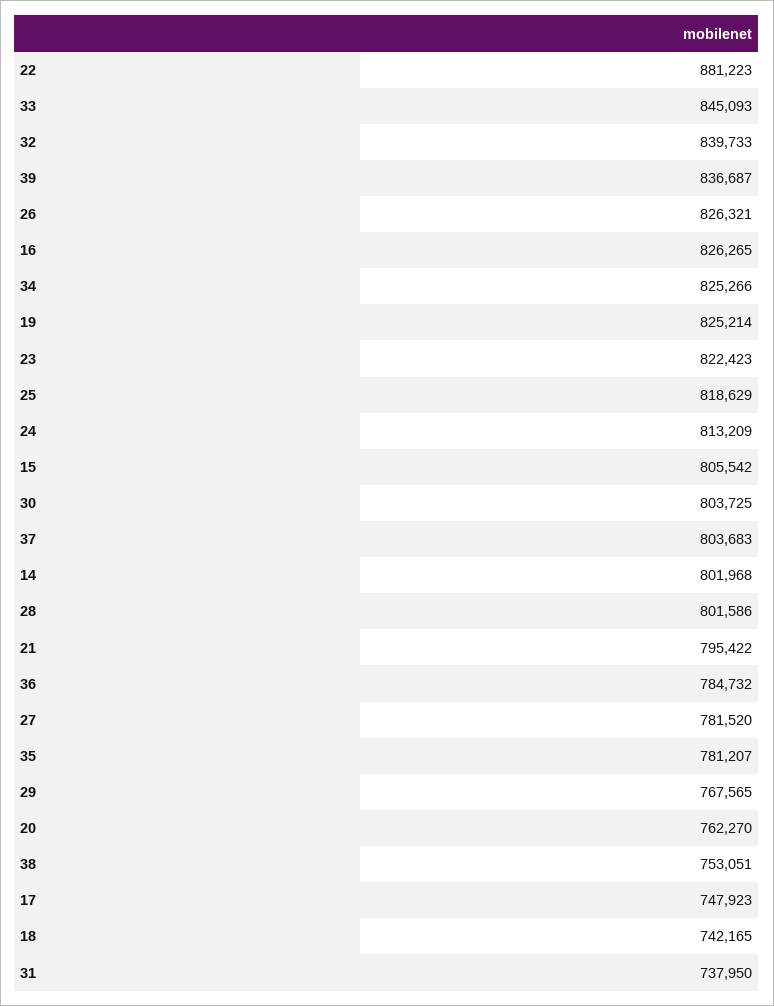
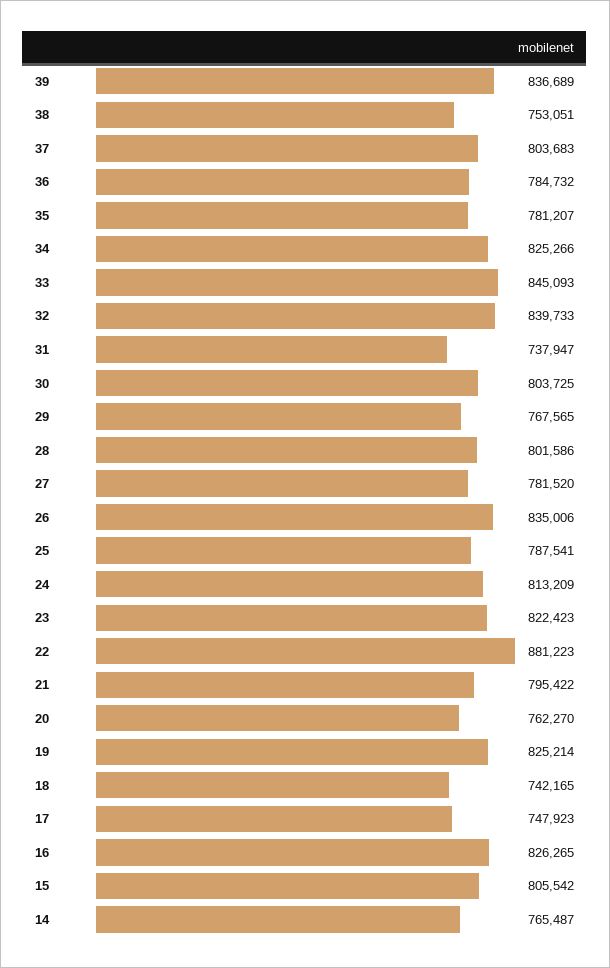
39: 836687 -> 836689
26: 826321 -> 835006
25: 818629 -> 787541
14: 801968 -> 765487
31: 737950 -> 737947

